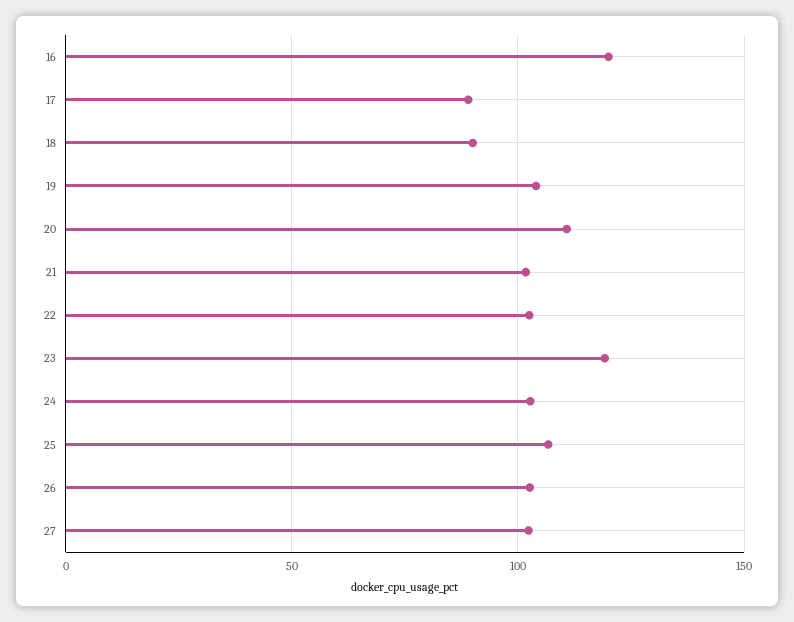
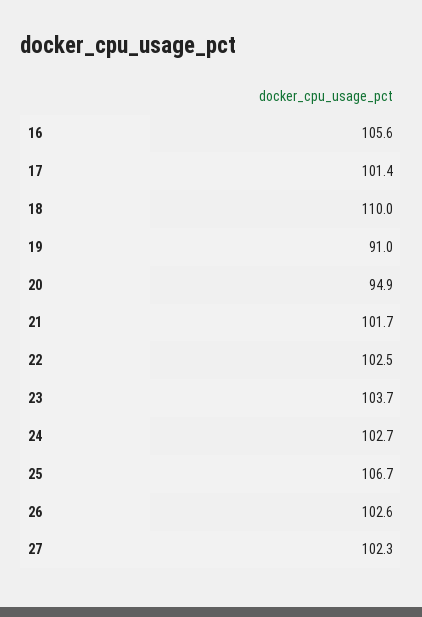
16: 120 -> 105.6
17: 90 -> 101.4
18: 90 -> 110
19: 105 -> 91
20: 110 -> 94.9
23: 120 -> 103.7

